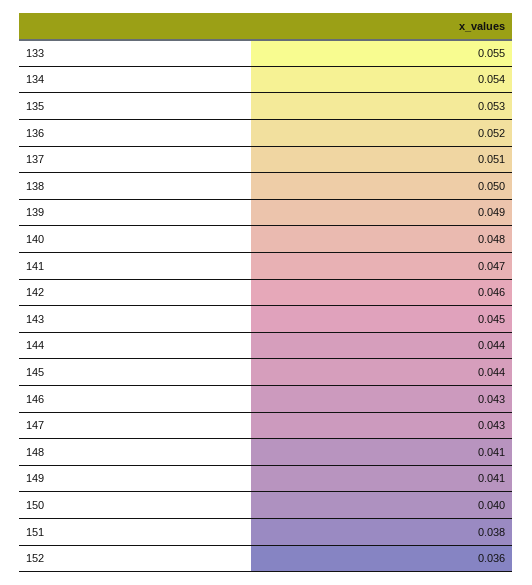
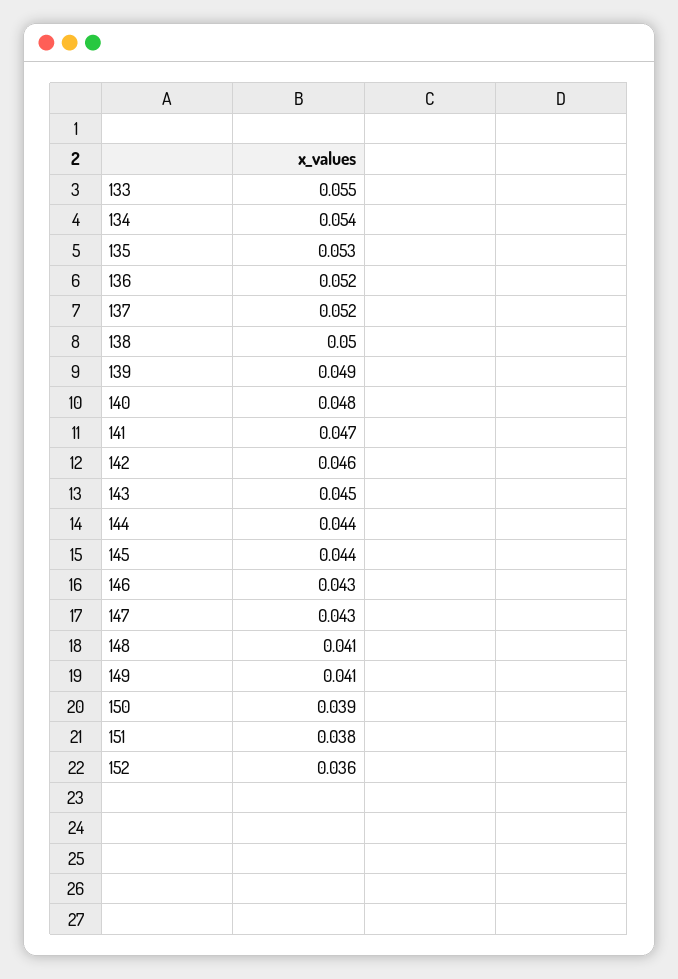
137: 0.051 -> 0.052
150: 0.04 -> 0.039

